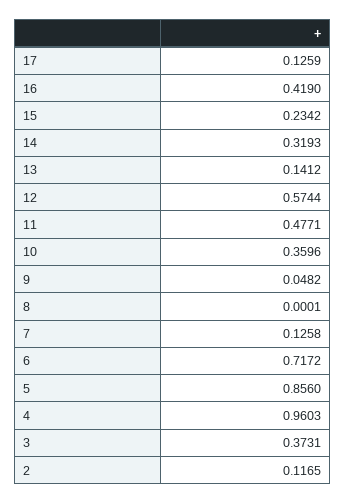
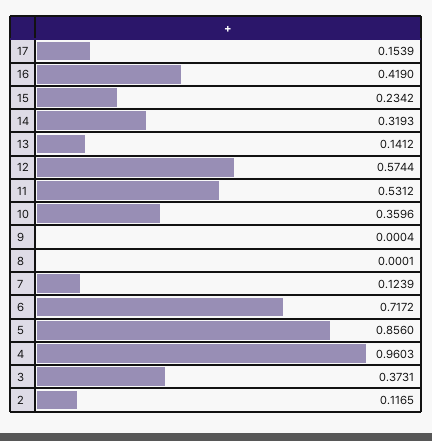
17: 0.1259 -> 0.1539
11: 0.4771 -> 0.5312
9: 0.0482 -> 0.0004
7: 0.1258 -> 0.1239

